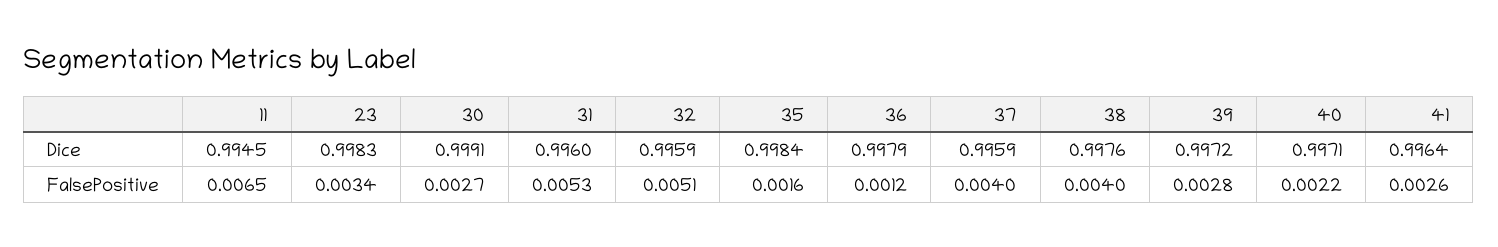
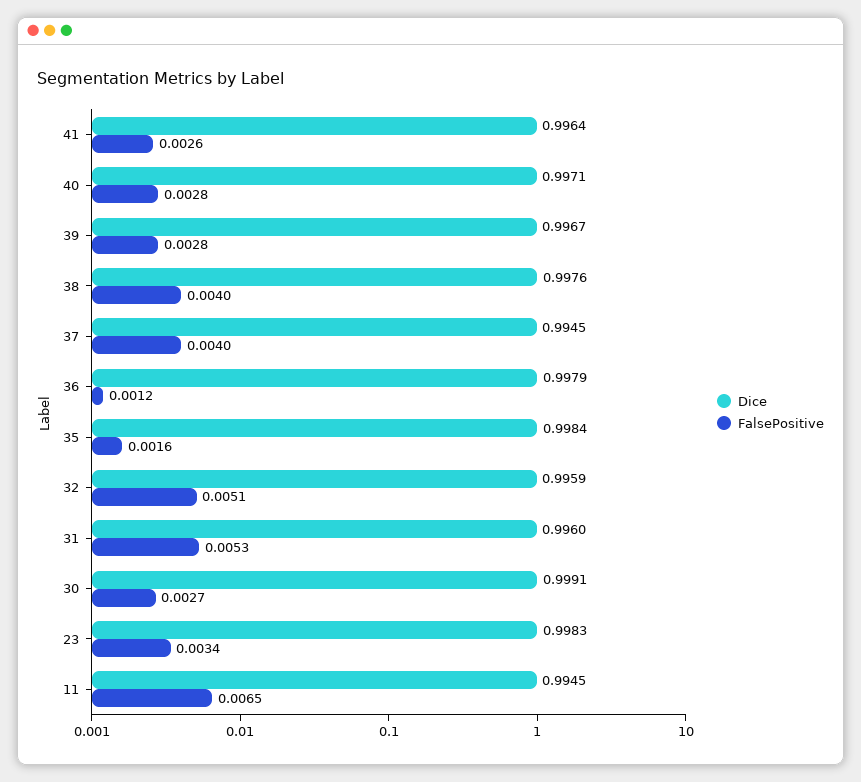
Dice, 37: 0.9959 -> 0.9945
Dice, 39: 0.9972 -> 0.9967
FalsePositive, 40: 0.0022 -> 0.0028

